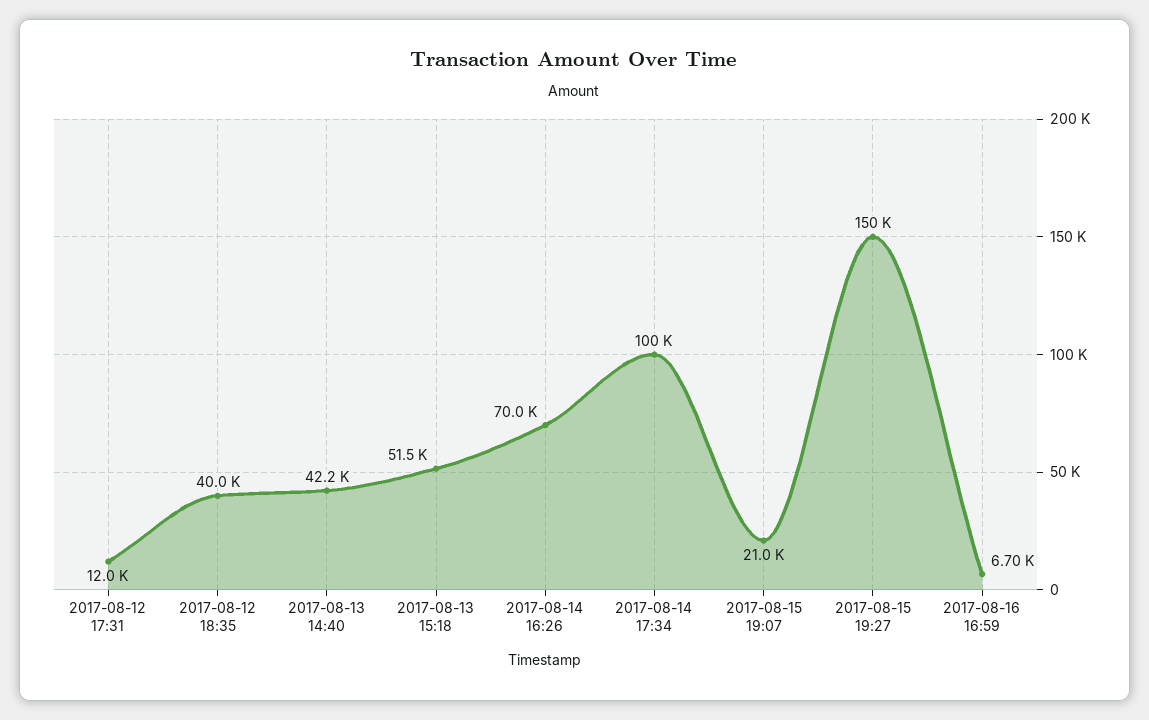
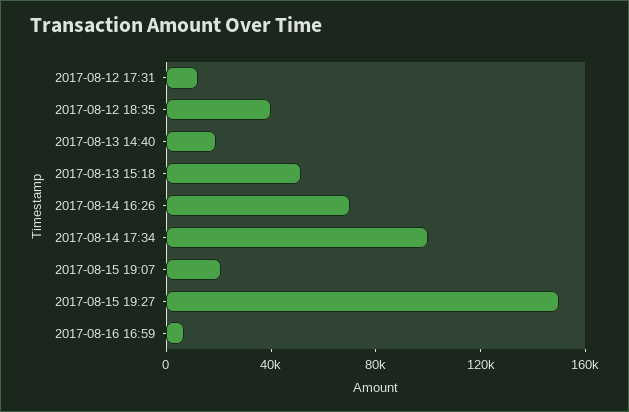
2017-08-13 14:40: 42200 -> 20000

